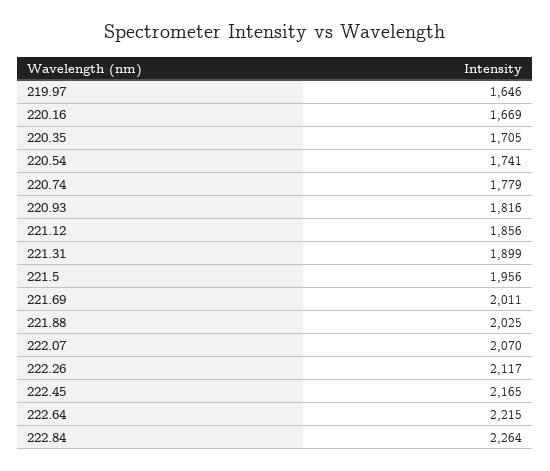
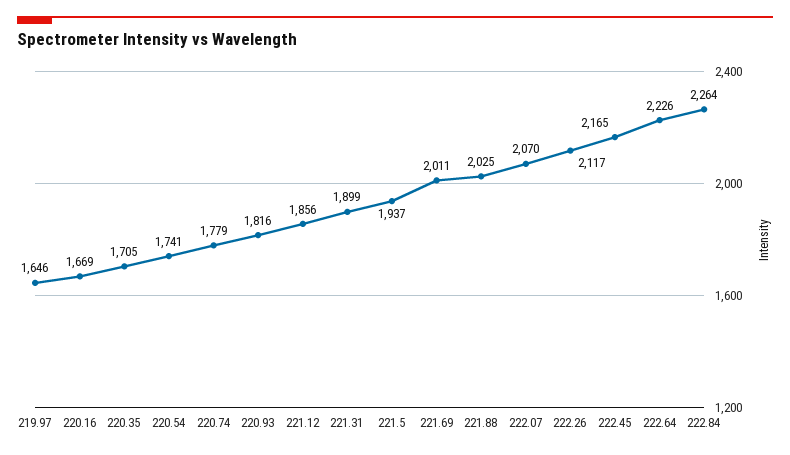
221.5: 1956 -> 1937
222.64: 2215 -> 2226

